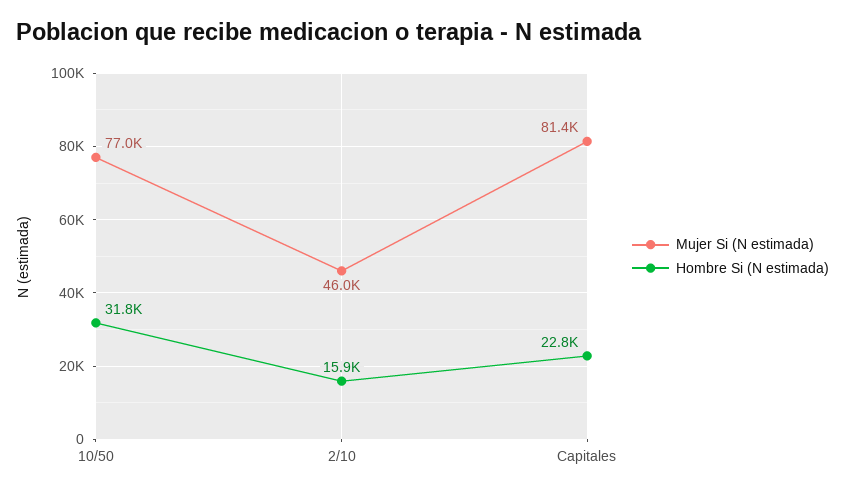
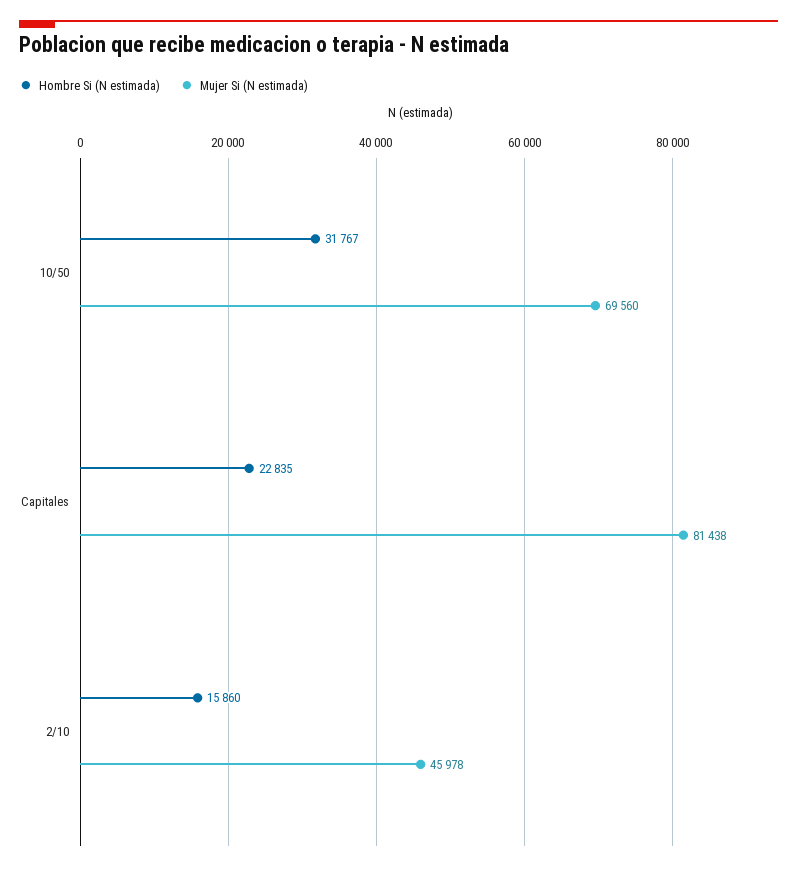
Mujer Si (N estimada), 10/50: 77000 -> 69560

